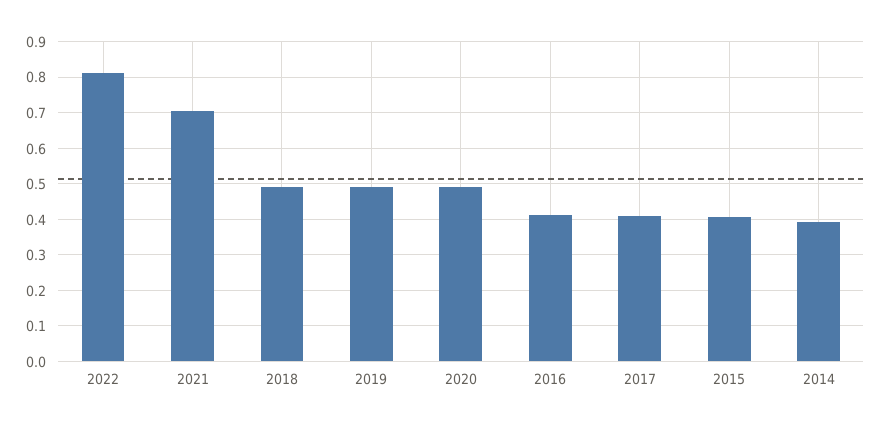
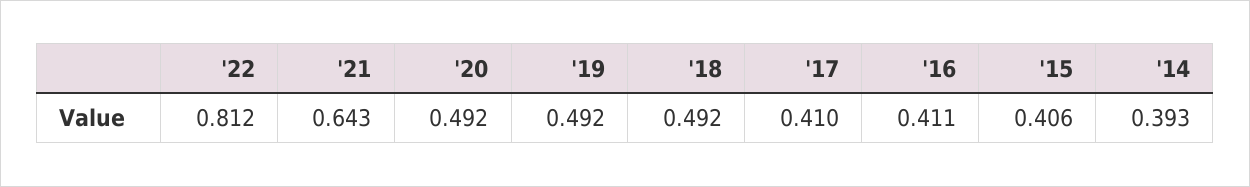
2021: 0.7 -> 0.643

